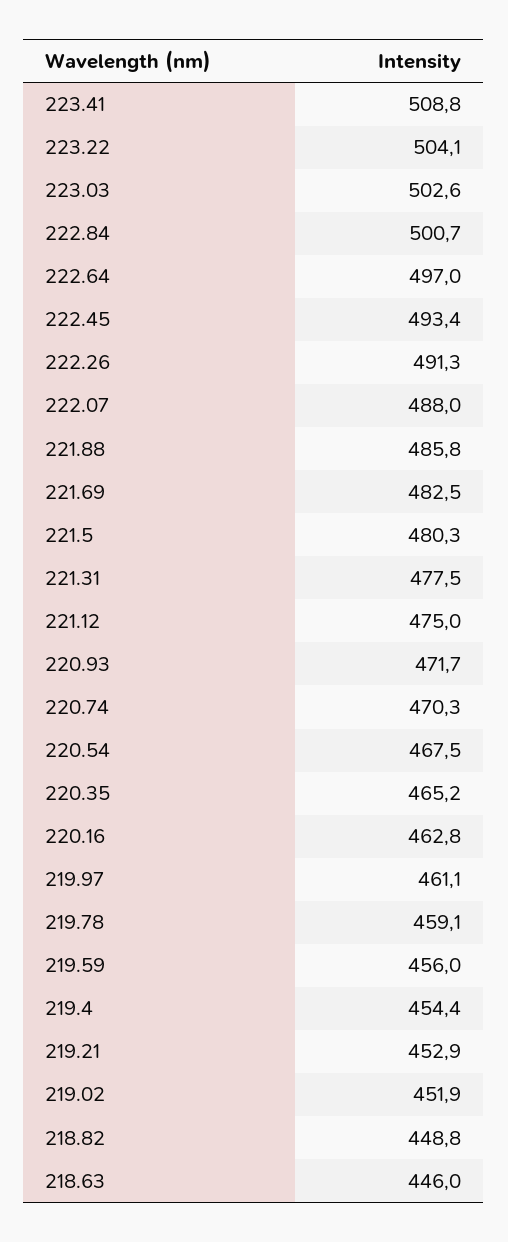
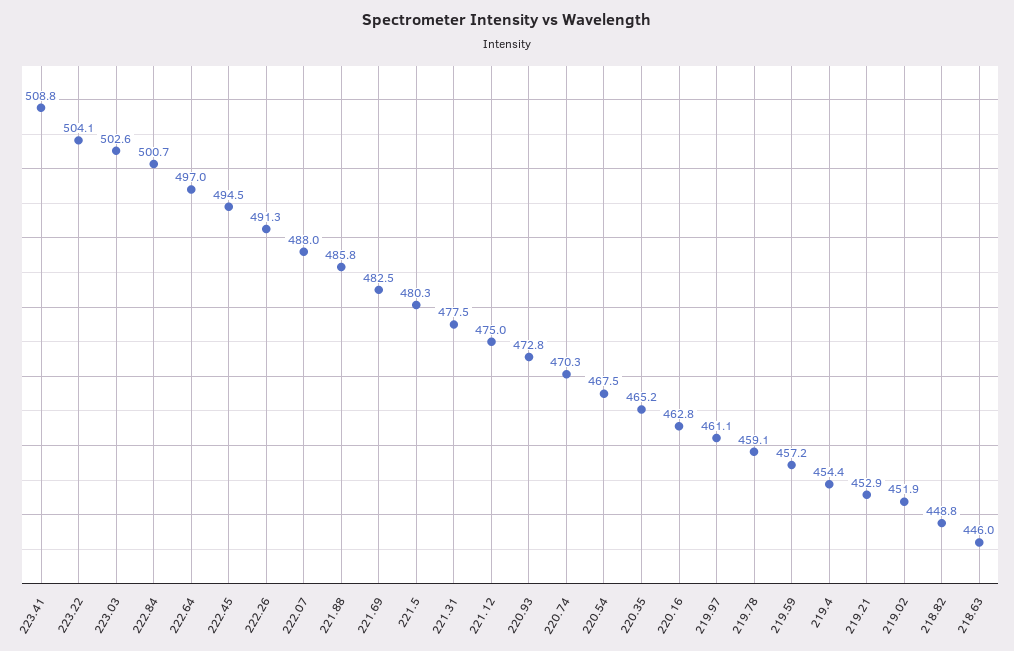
222.45: 493.4 -> 494.5
220.93: 471.7 -> 472.8
219.59: 456 -> 457.2

